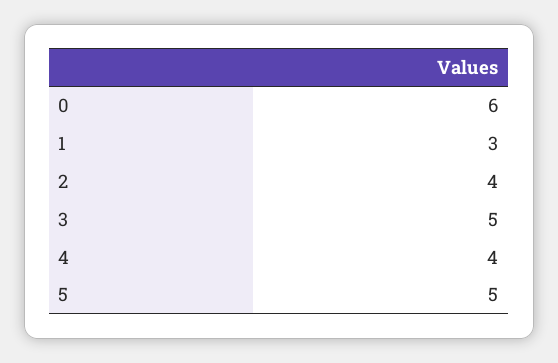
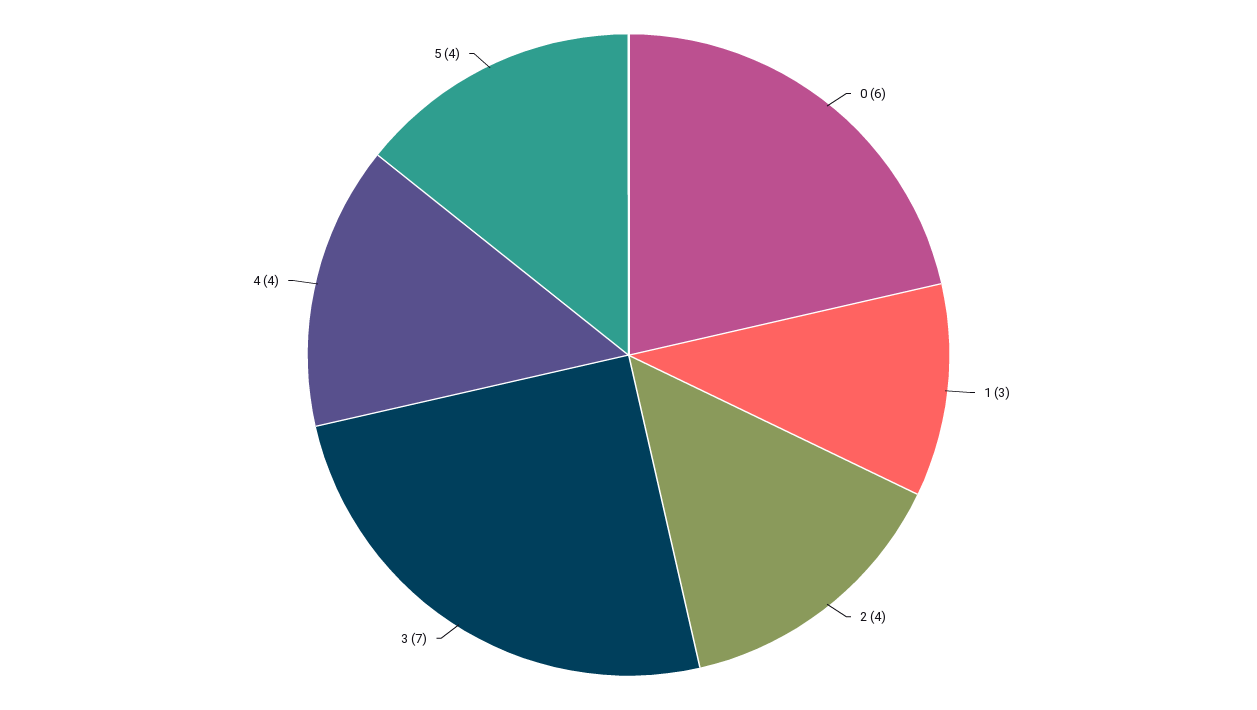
3: 5 -> 7
5: 5 -> 4

